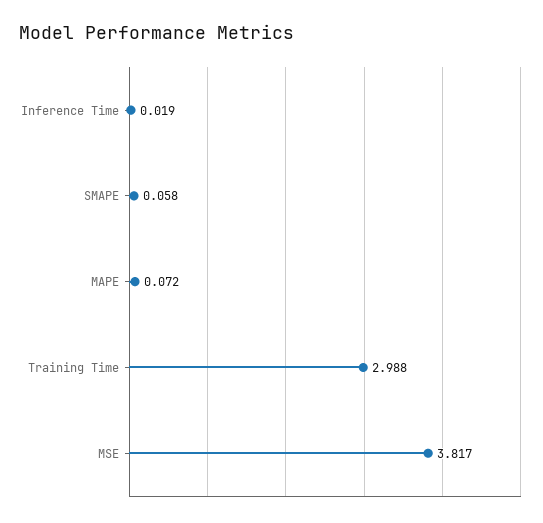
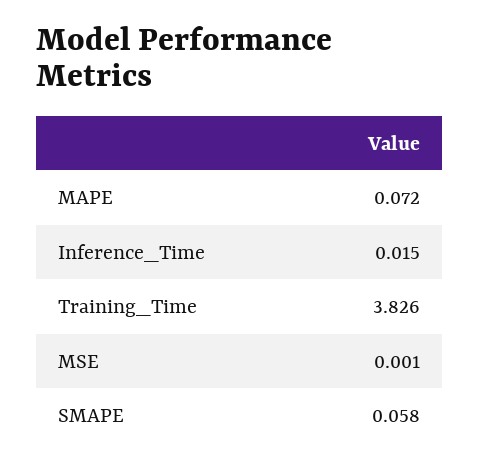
Inference Time: 0.019 -> 0.015
Training Time: 2.988 -> 3.826
MSE: 3.817 -> 0.001

